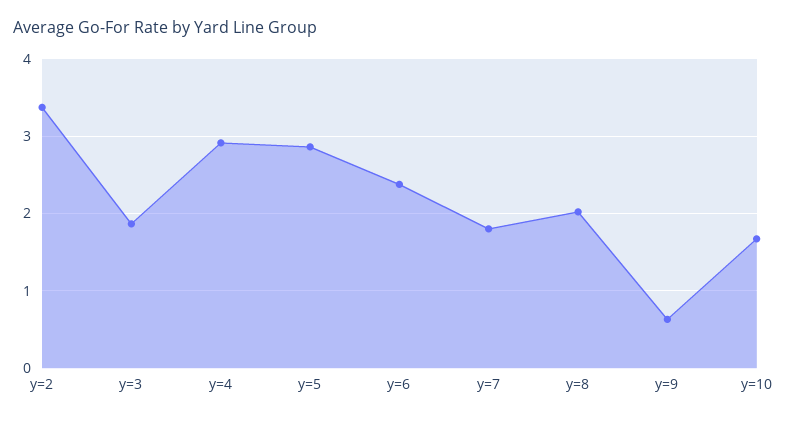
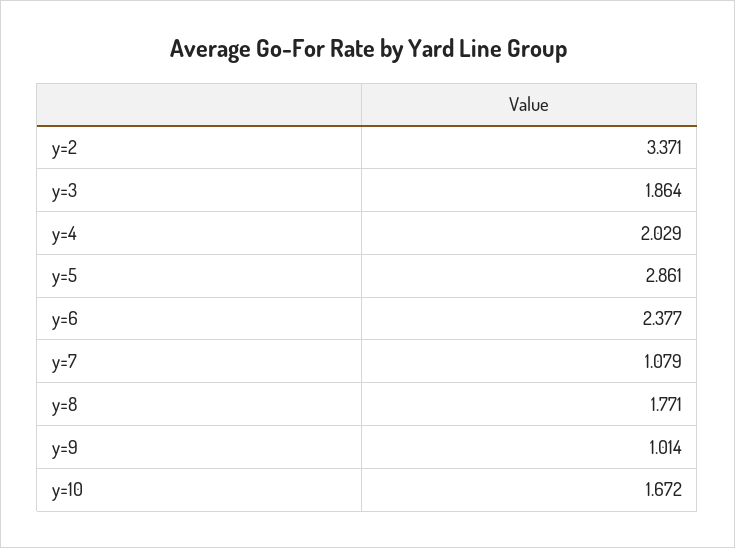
y=4: 2.9 -> 2.029
y=7: 1.8 -> 1.079
y=8: 2 -> 1.771
y=9: 0.6 -> 1.014

